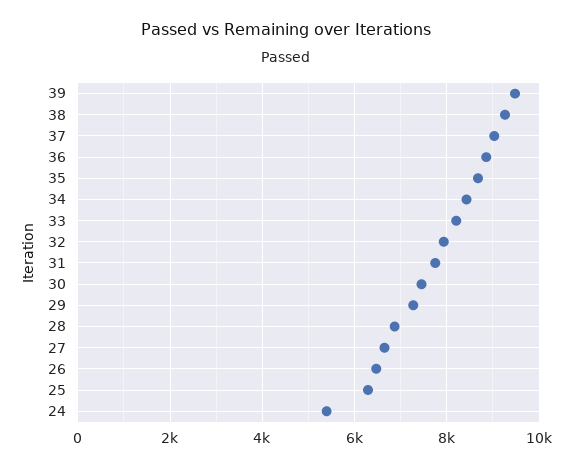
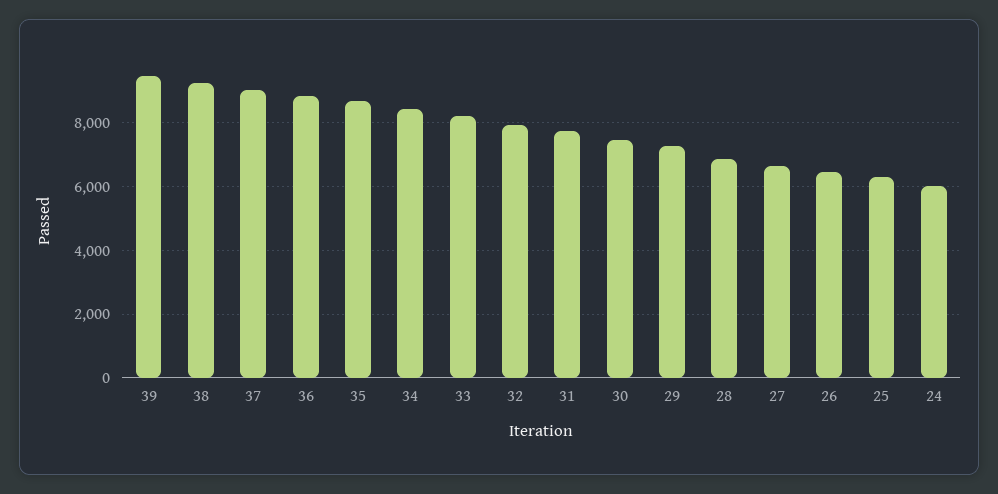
24: 5400 -> 6000

